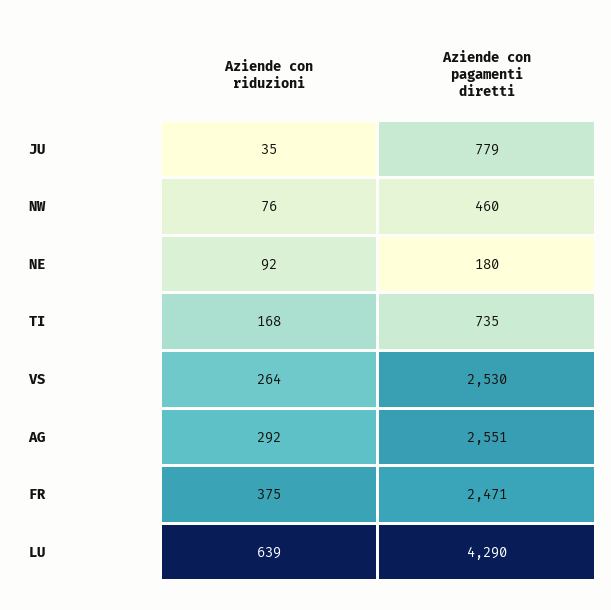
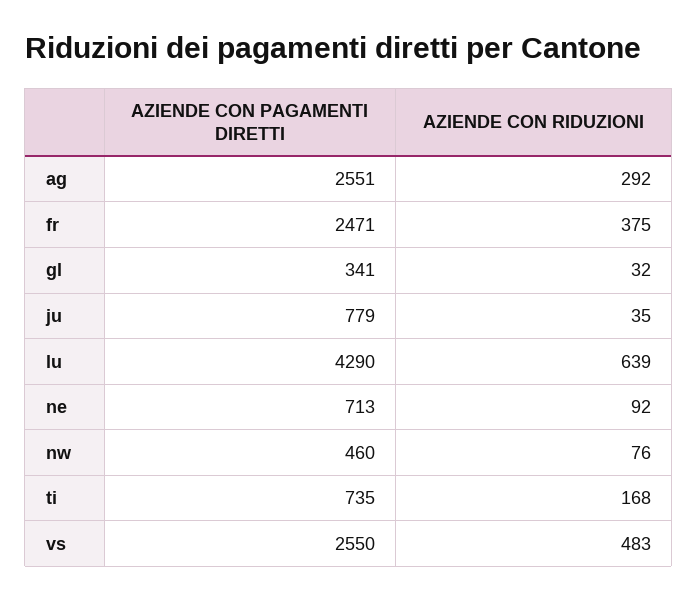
Aziende con pagamenti diretti, NE: 180 -> 713
Aziende con riduzioni, VS: 264 -> 483
Aziende con pagamenti diretti, VS: 2530 -> 2550
Aziende con pagamenti diretti, gl: none -> 341
Aziende con riduzioni, gl: none -> 32

